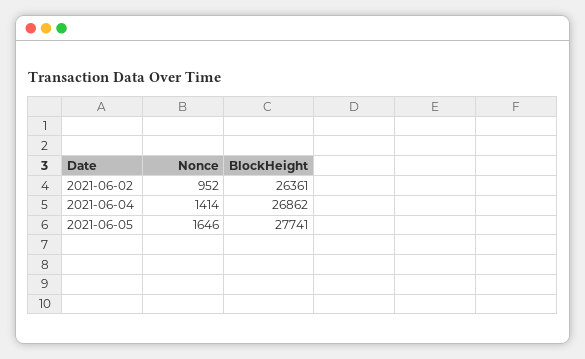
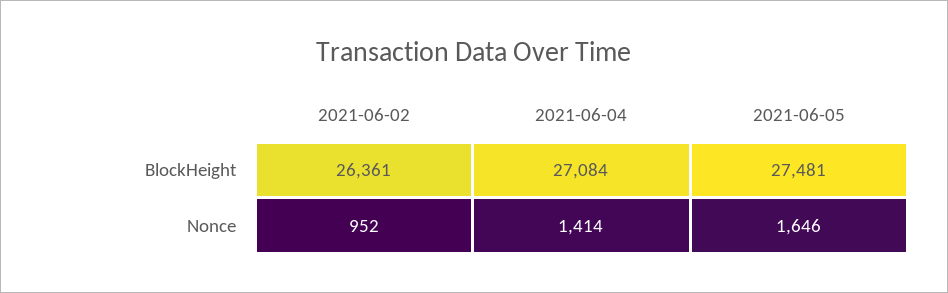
BlockHeight, 2021-06-04: 26862 -> 27084
BlockHeight, 2021-06-05: 27741 -> 27481

